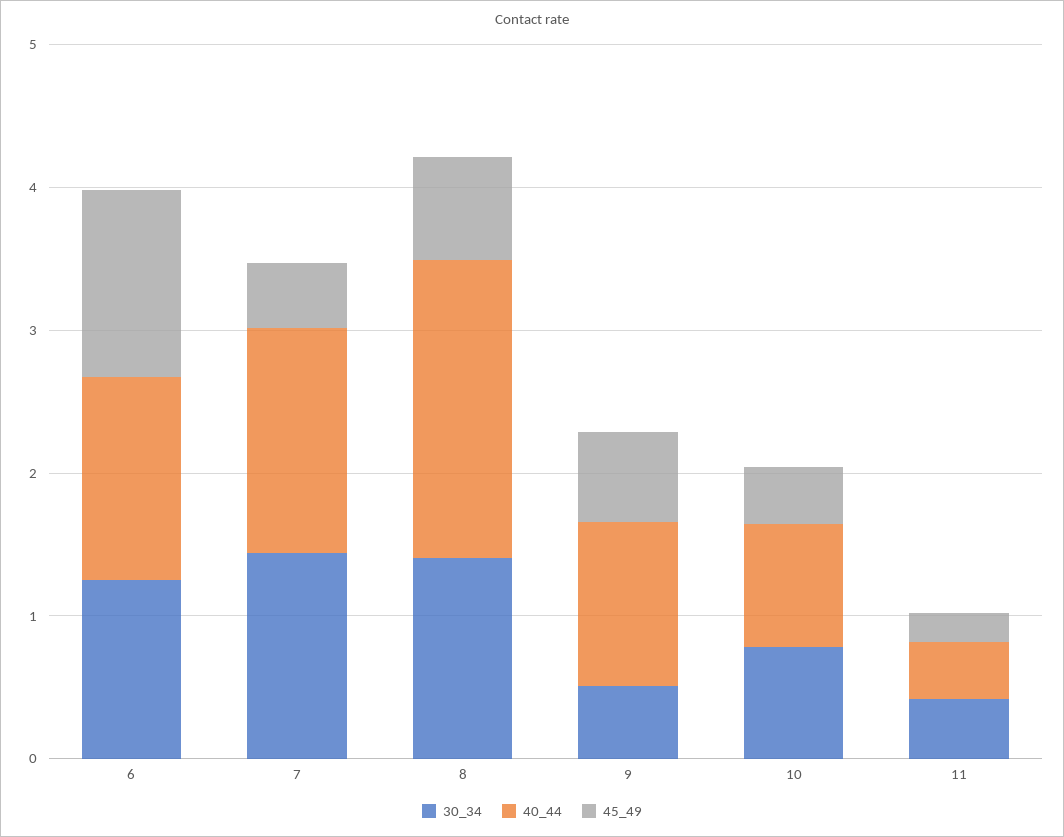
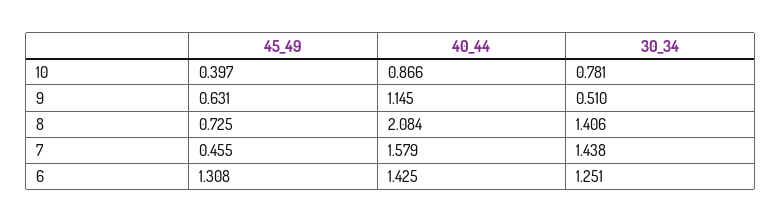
30_34, 11: 0.4 -> none
40_44, 11: 0.4 -> none
45_49, 11: 0.2 -> none

